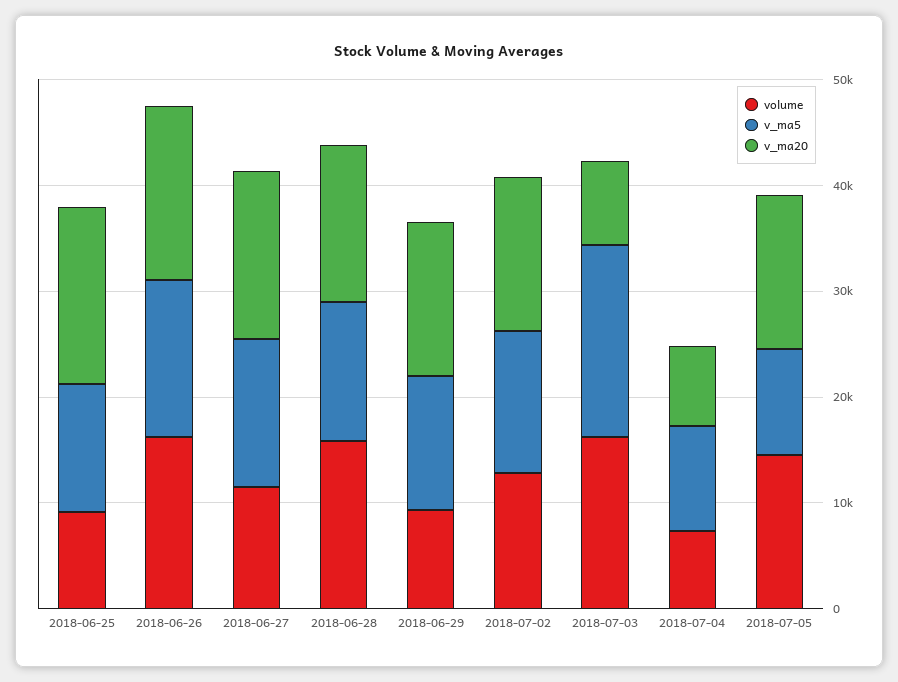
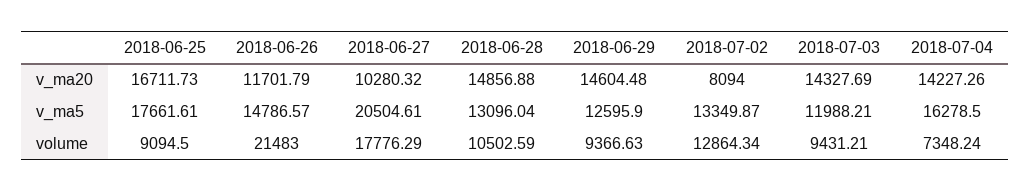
v_ma5, 2018-06-25: 12000 -> 17661.61
volume, 2018-06-26: 16000 -> 21483
v_ma20, 2018-06-26: 16000 -> 11701.79
volume, 2018-06-27: 12000 -> 17776.29
v_ma5, 2018-06-27: 14000 -> 20504.61
v_ma20, 2018-06-27: 16000 -> 10280.32
volume, 2018-06-28: 16000 -> 10502.59
v_ma20, 2018-07-02: 14000 -> 8094
volume, 2018-07-03: 16000 -> 9431.21
v_ma5, 2018-07-03: 18000 -> 11988.21
v_ma20, 2018-07-03: 8000 -> 14327.69
v_ma5, 2018-07-04: 10000 -> 16278.5
v_ma20, 2018-07-04: 8000 -> 14227.26
volume, 2018-07-05: 14000 -> none
v_ma5, 2018-07-05: 10000 -> none
v_ma20, 2018-07-05: 14000 -> none

